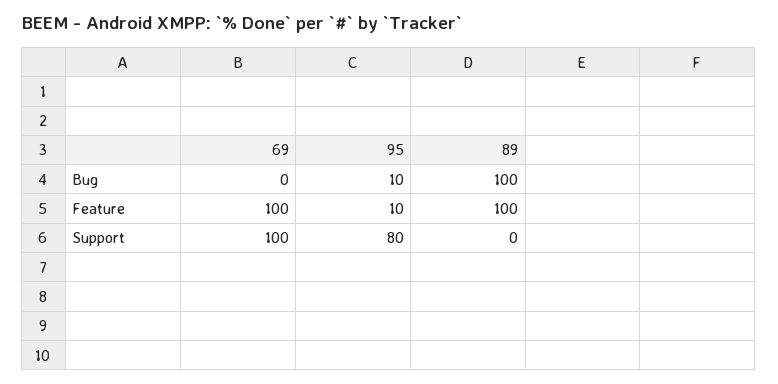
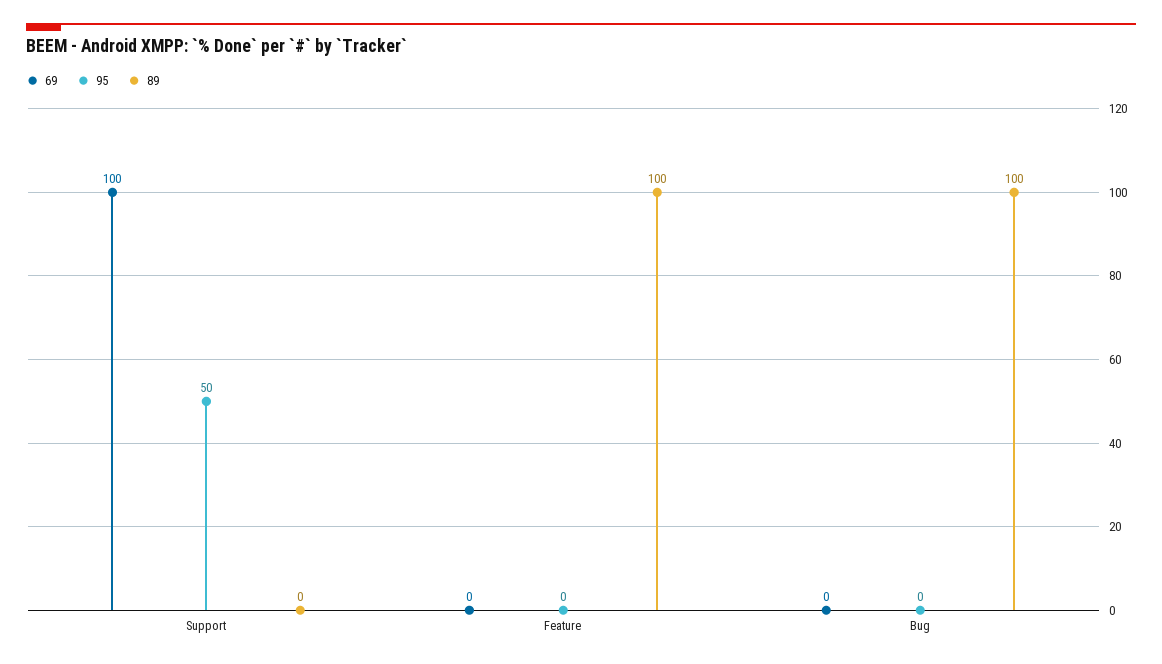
95, Bug: 10 -> 0
69, Feature: 100 -> 0
95, Feature: 10 -> 0
95, Support: 80 -> 50

